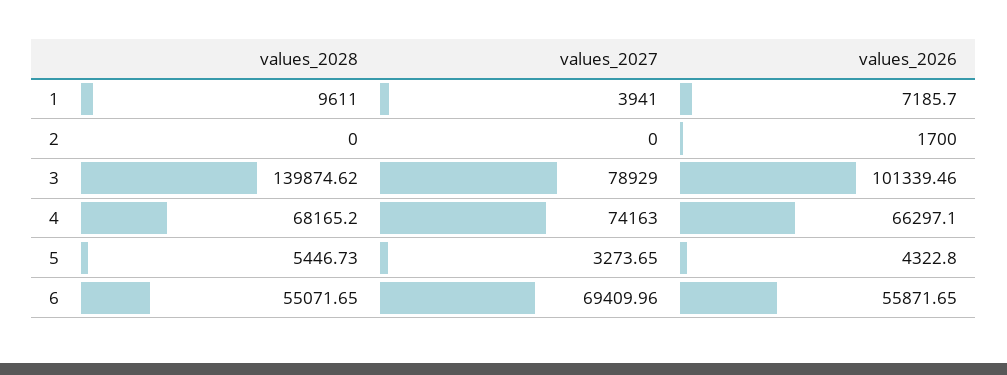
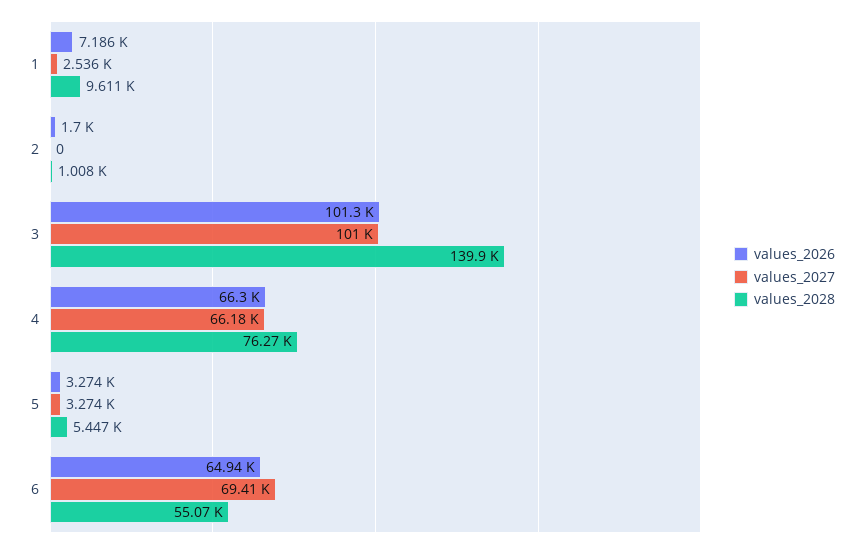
values_2027, 1: 3941 -> 2536
values_2028, 2: 0 -> 1008
values_2027, 3: 78929 -> 101000
values_2028, 4: 68165.2 -> 76270
values_2027, 4: 74163 -> 66180
values_2026, 5: 4322.8 -> 3274
values_2026, 6: 55871.65 -> 64940

